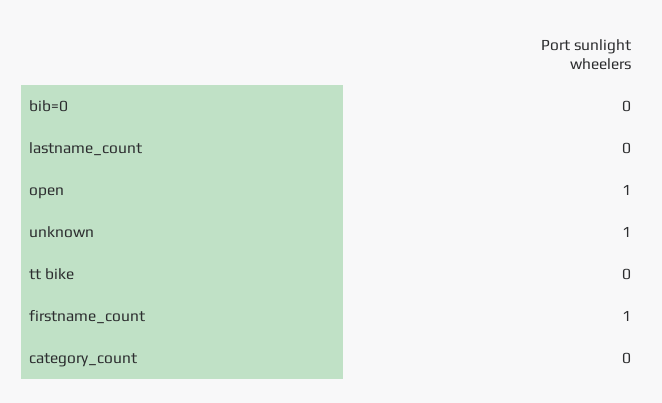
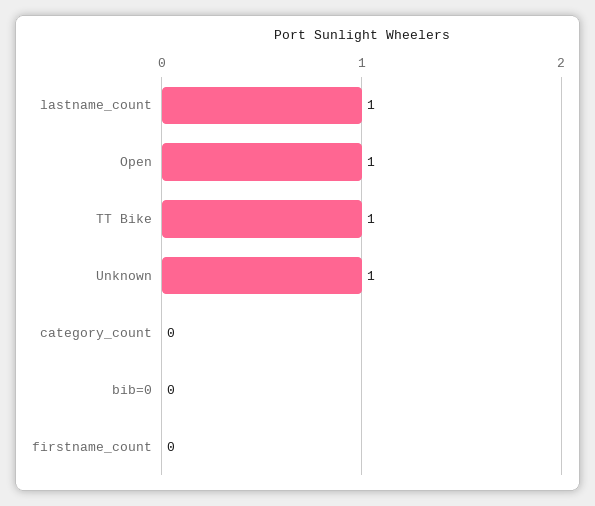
lastname_count: 0 -> 1
tt bike: 0 -> 1
firstname_count: 1 -> 0

